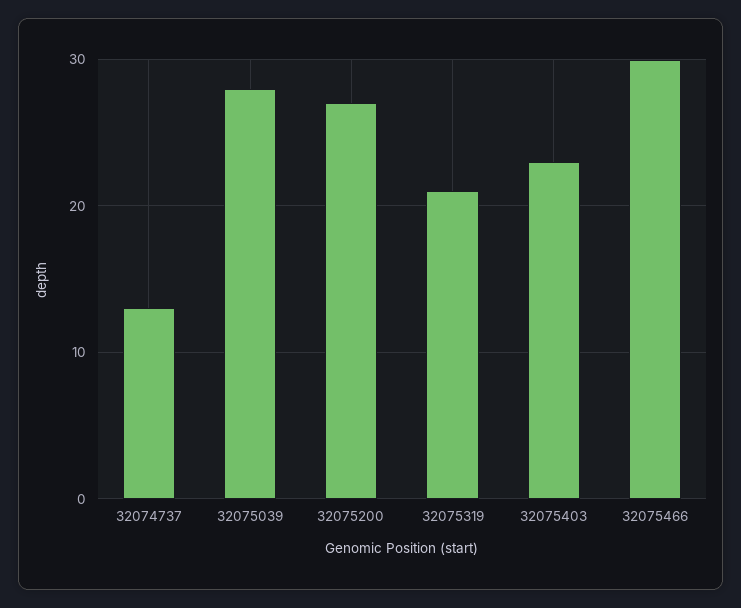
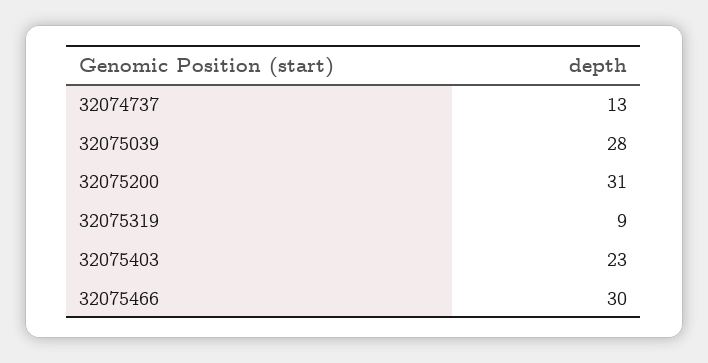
32075200: 27 -> 31
32075319: 21 -> 9

